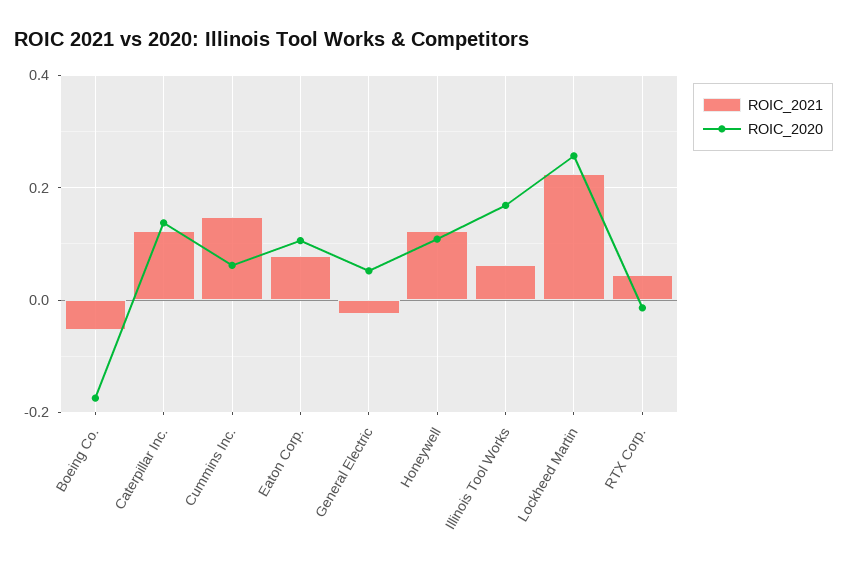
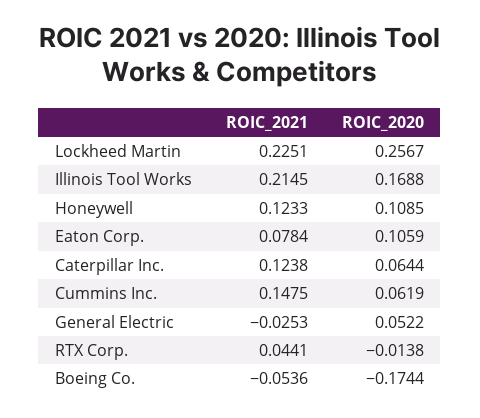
ROIC_2020, Caterpillar Inc.: 0.14 -> 0.0644
ROIC_2021, Illinois Tool Works: 0.06 -> 0.2145

